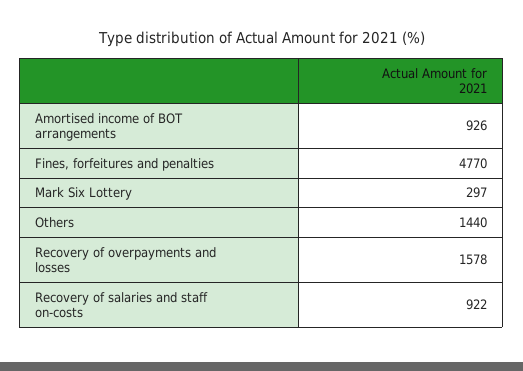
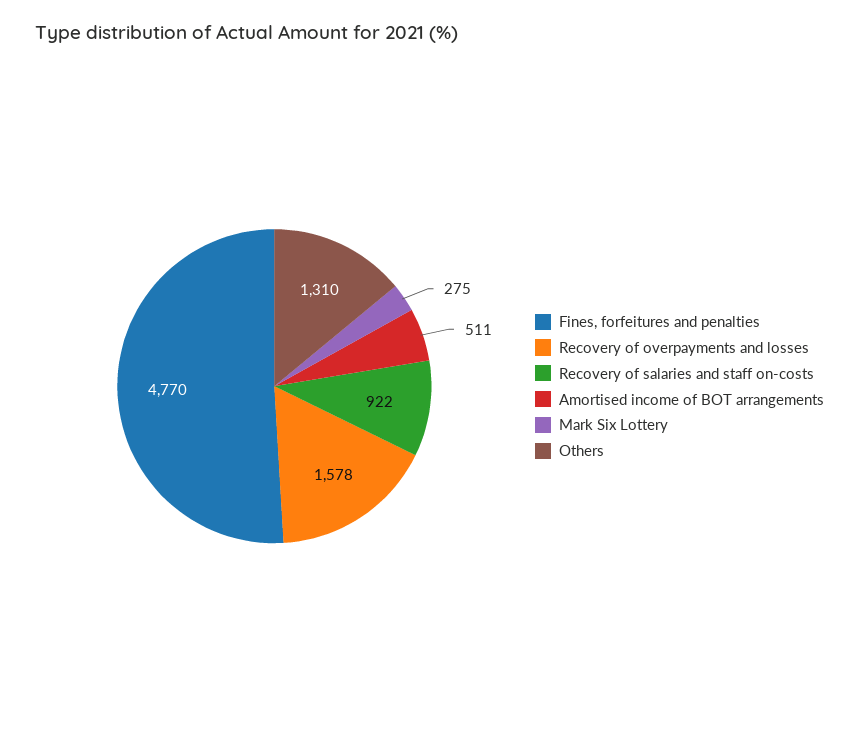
Amortised income of BOT arrangements: 926 -> 511
Mark Six Lottery: 297 -> 275
Others: 1440 -> 1310

